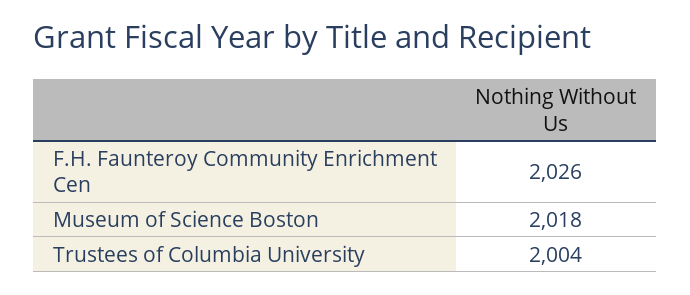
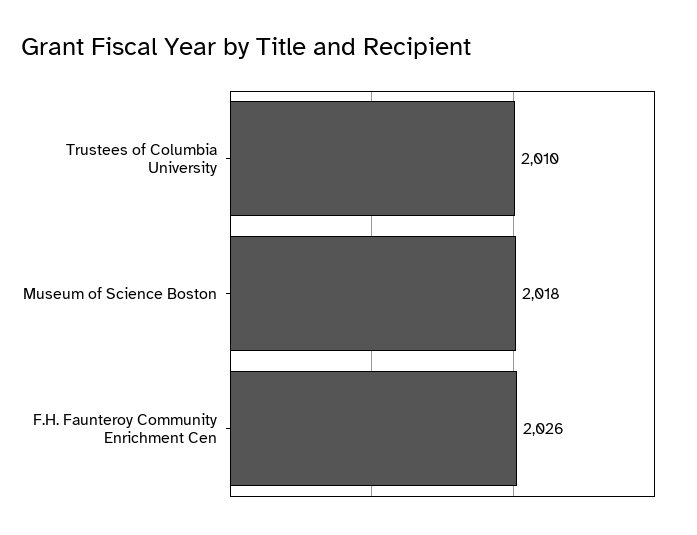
Trustees of Columbia University: 2004 -> 2010

